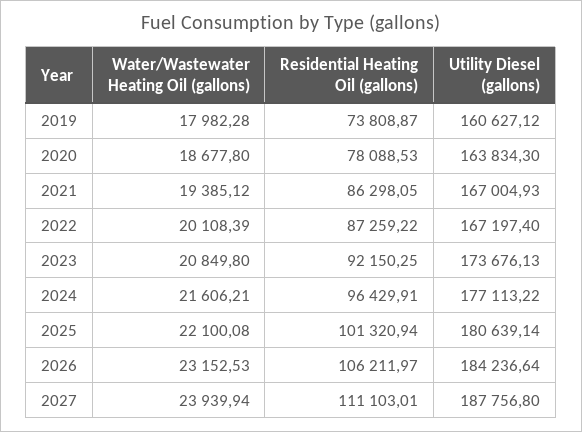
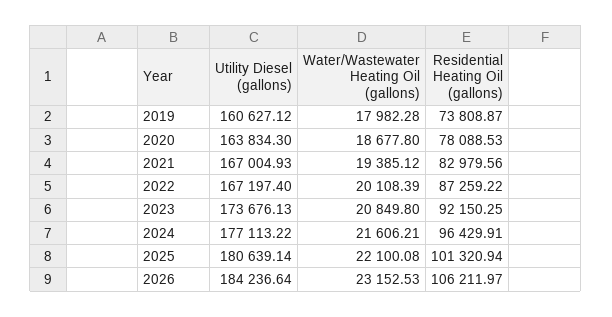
Residential Heating Oil (gallons), 2021: 86298.05 -> 82979.56
Water/Wastewater Heating Oil (gallons), 2027: 23939.94 -> none
Residential Heating Oil (gallons), 2027: 111103.01 -> none
Utility Diesel (gallons), 2027: 187756.8 -> none

